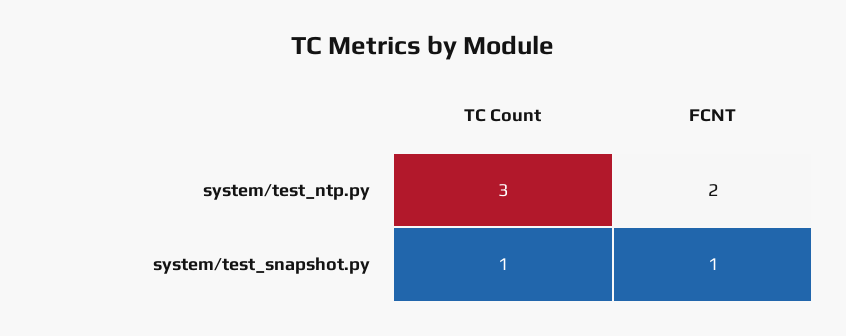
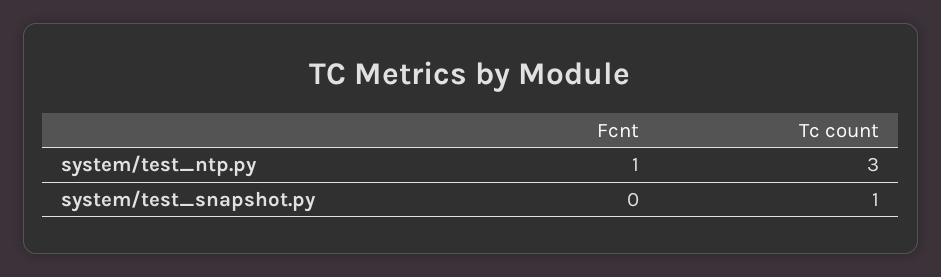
FCNT, system/test_ntp.py: 2 -> 1
FCNT, system/test_snapshot.py: 1 -> 0

